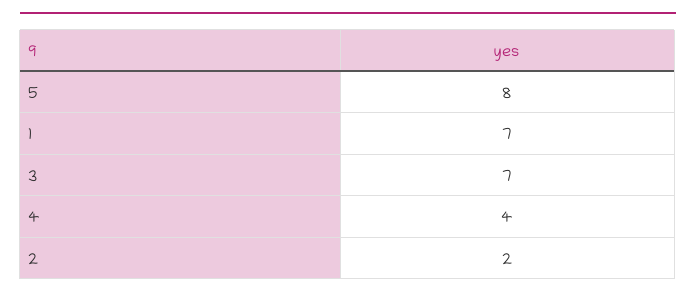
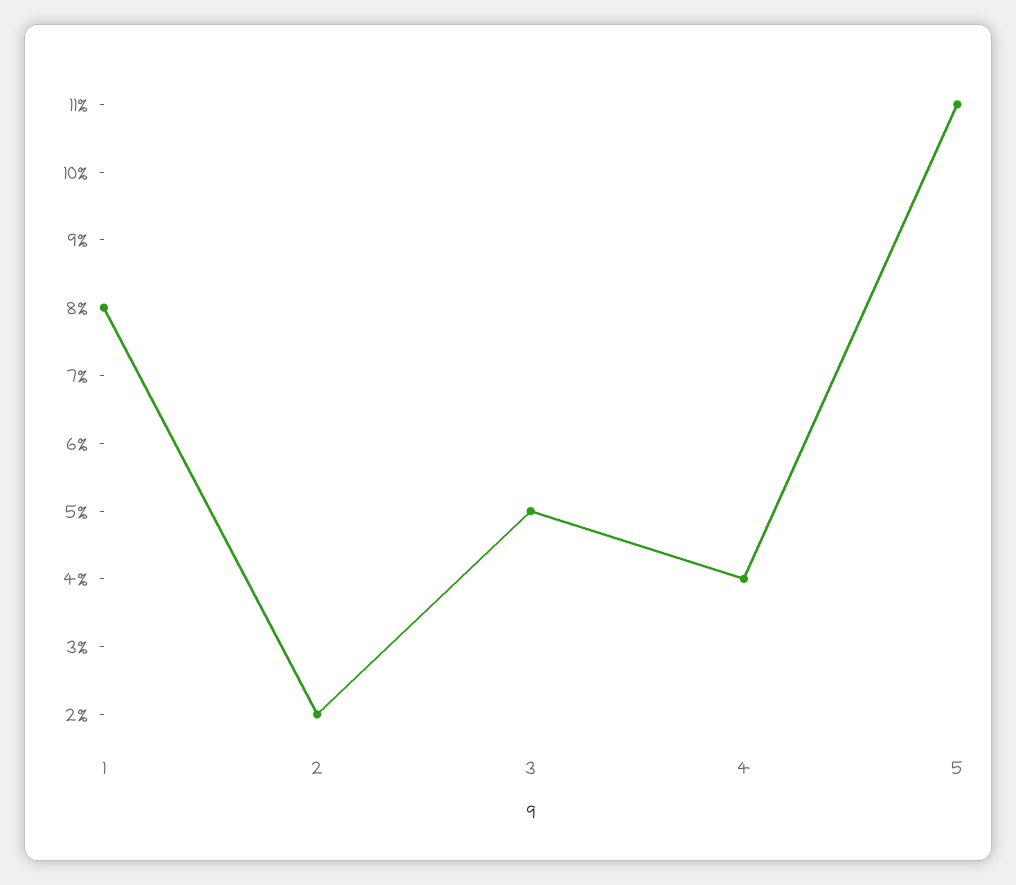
5: 8 -> 11
1: 7 -> 8
3: 7 -> 5

